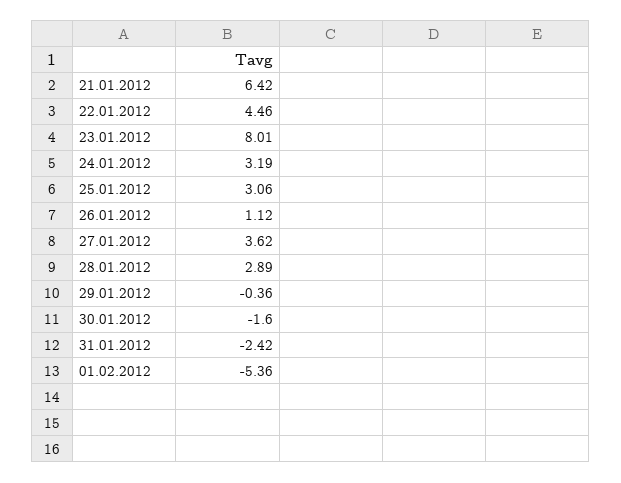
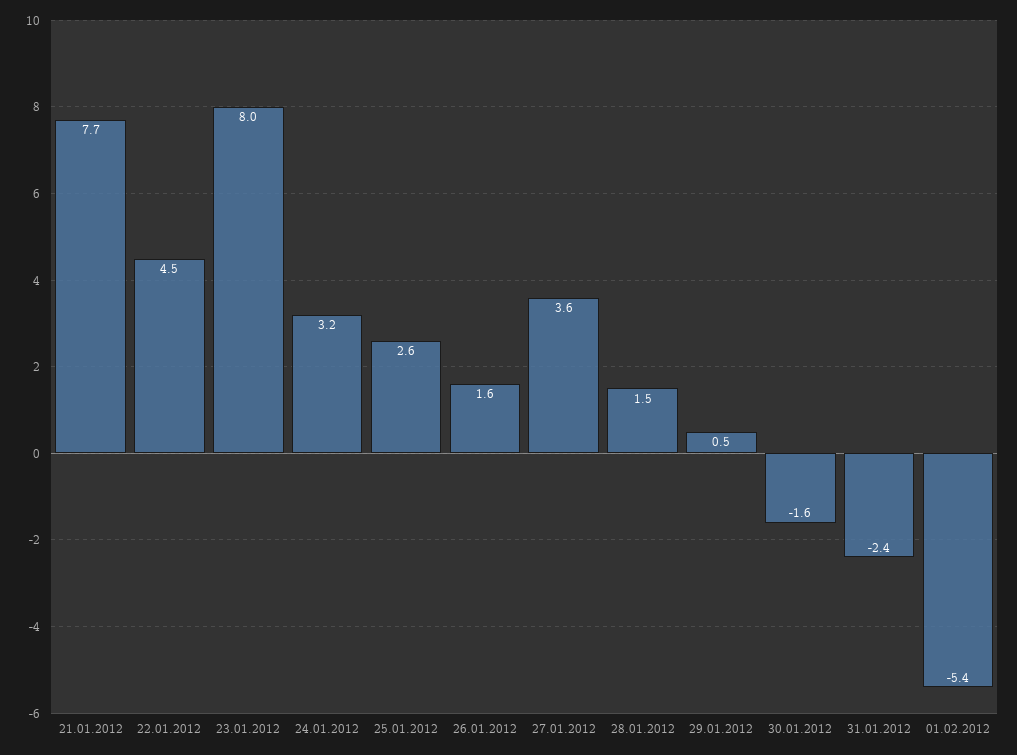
21.01.2012: 6.42 -> 7.7
25.01.2012: 3.06 -> 2.6
26.01.2012: 1.12 -> 1.6
28.01.2012: 2.89 -> 1.5
29.01.2012: -0.36 -> 0.5

